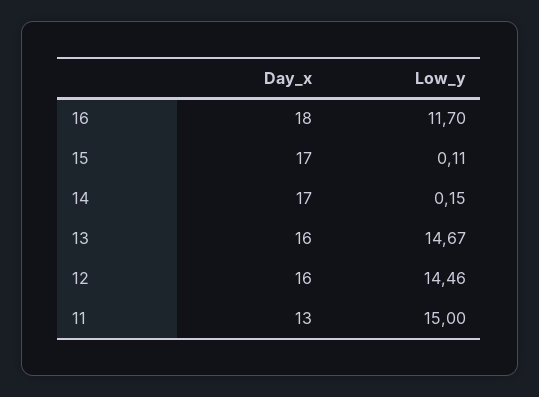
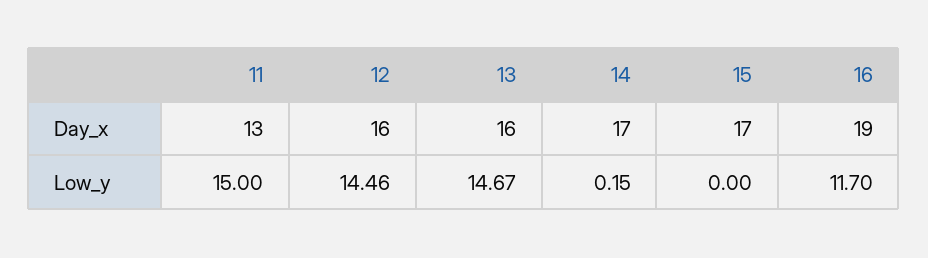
Day_x, 16: 18 -> 19
Low_y, 15: 0.11 -> 0

